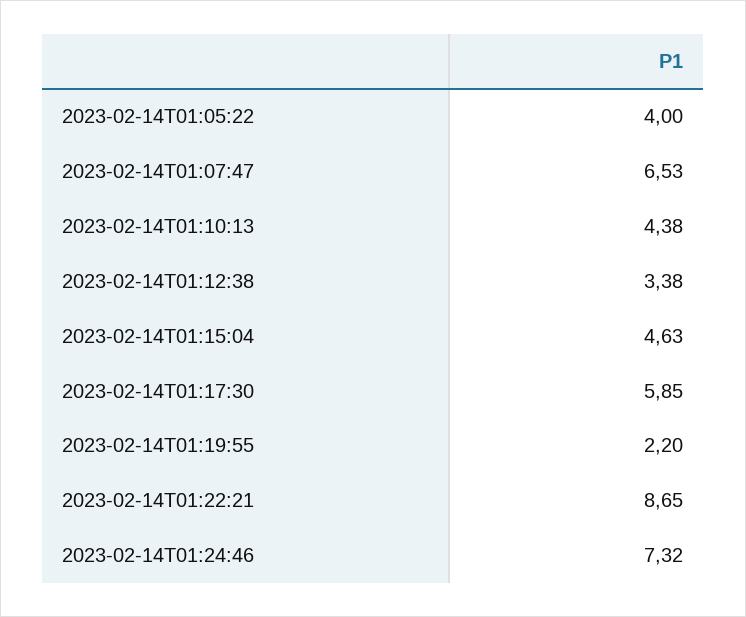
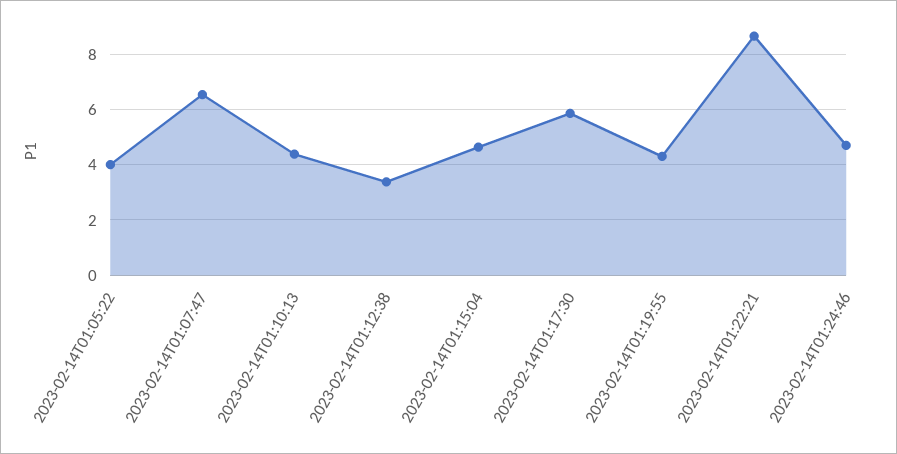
2023-02-14T01:19:55: 2.2 -> 4.25
2023-02-14T01:24:46: 7.32 -> 4.75

